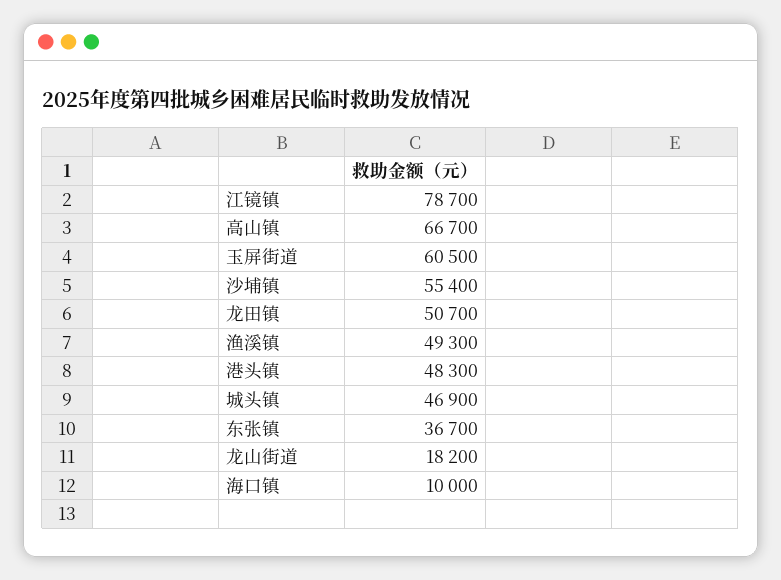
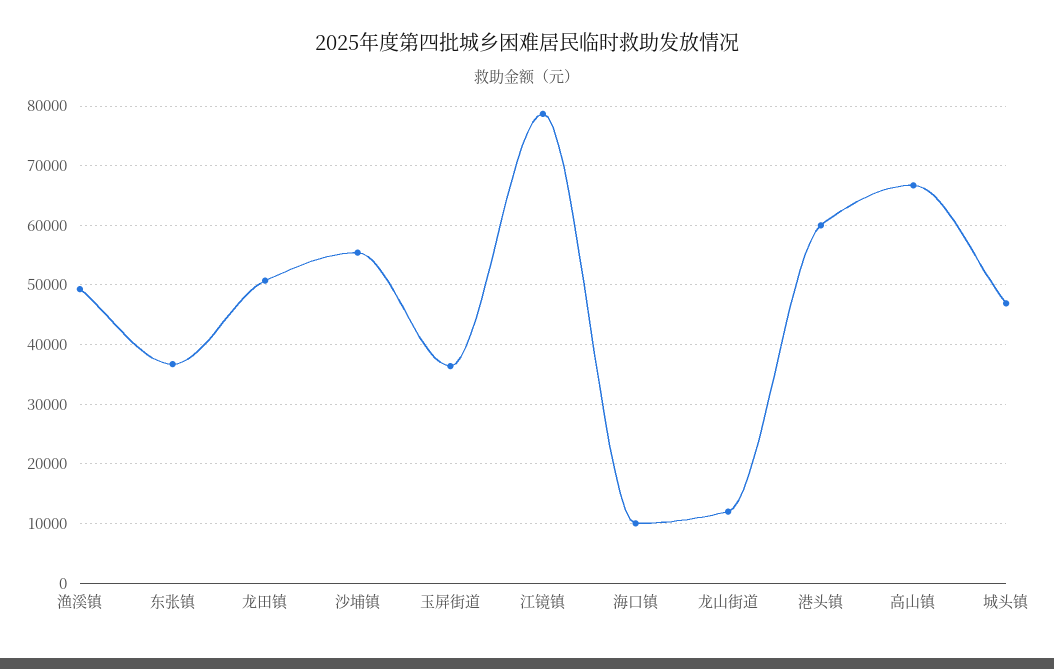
玉屏街道: 60500 -> 36000
港头镇: 48300 -> 60000
龙山街道: 18200 -> 12000

